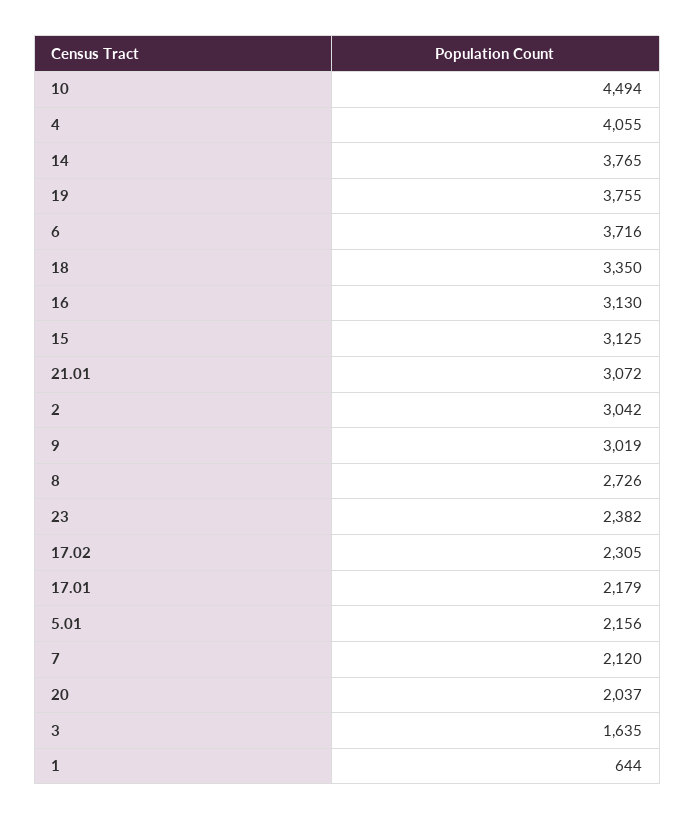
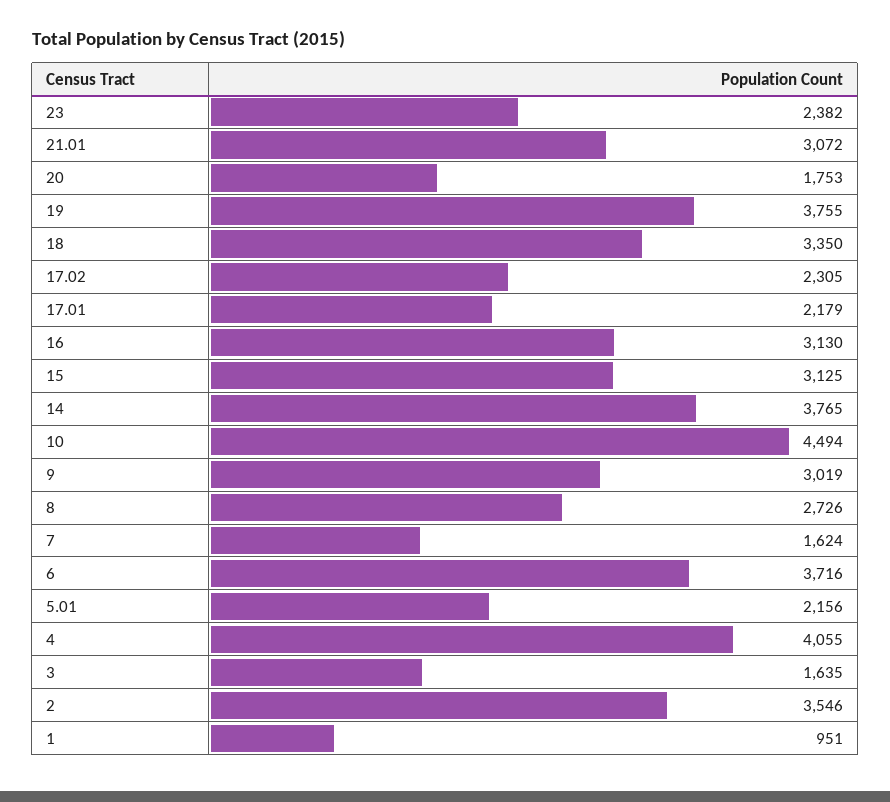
2: 3042 -> 3546
7: 2120 -> 1624
20: 2037 -> 1753
1: 644 -> 951

